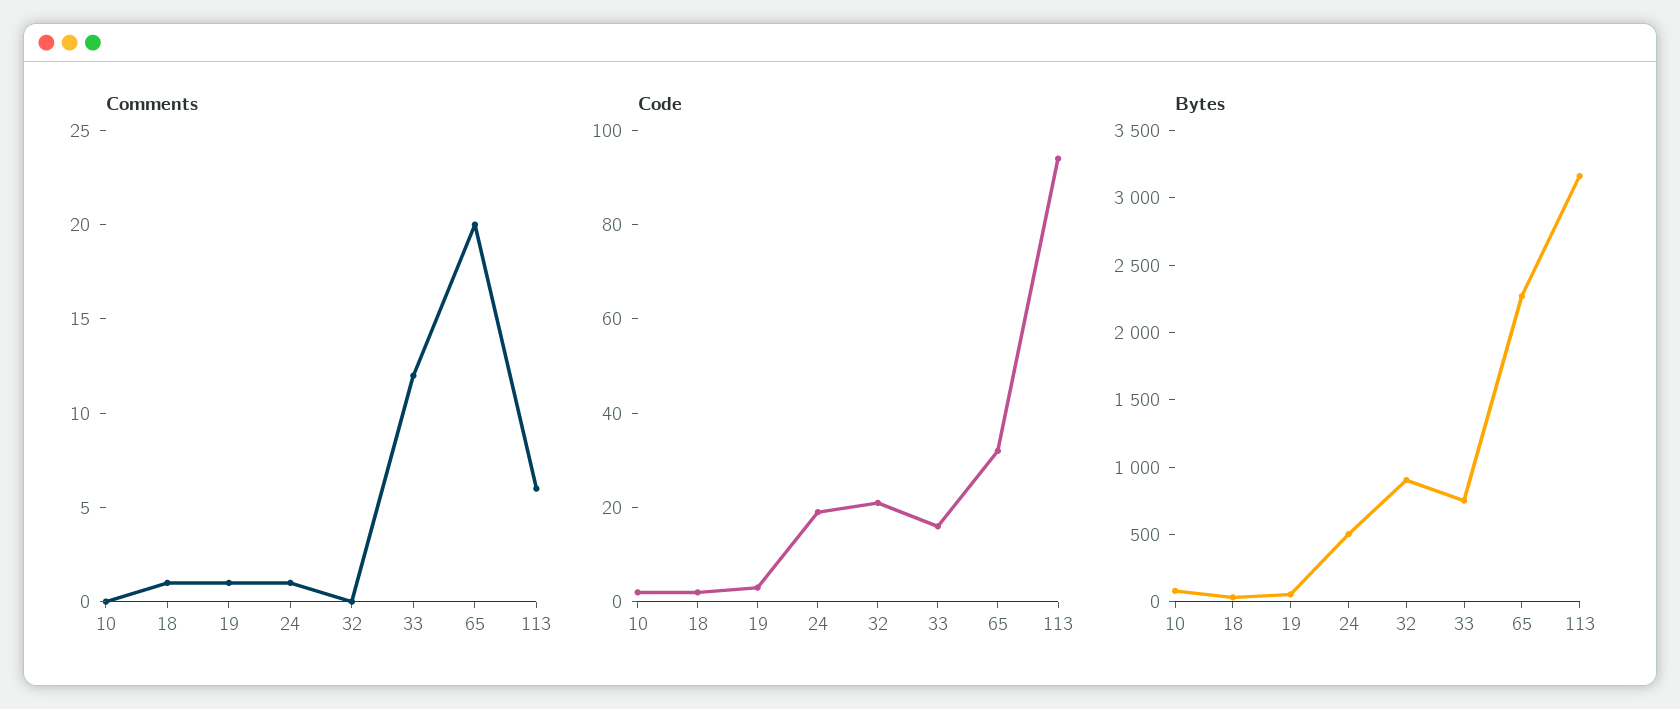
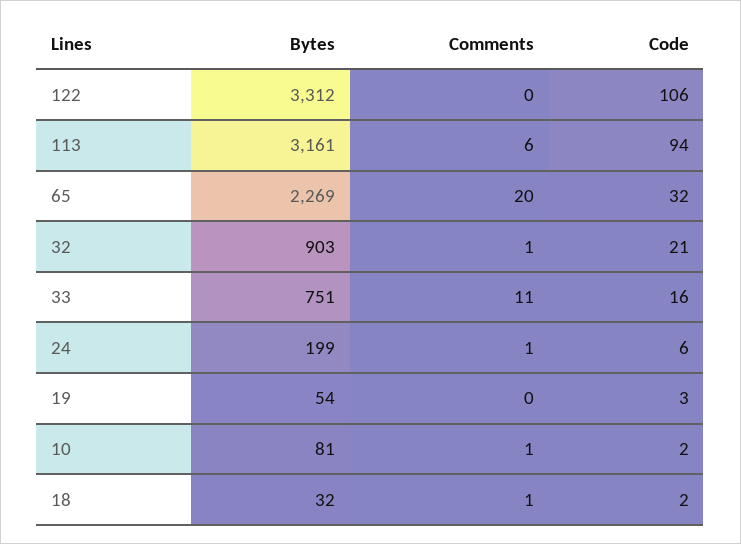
Comments, 10: 0 -> 1
Comments, 19: 1 -> 0
Comments, 32: 0 -> 1
Comments, 33: 12 -> 11
Code, 24: 20 -> 6
Bytes, 24: 500 -> 199
Bytes, 122: none -> 3312
Comments, 122: none -> 0
Code, 122: none -> 106

